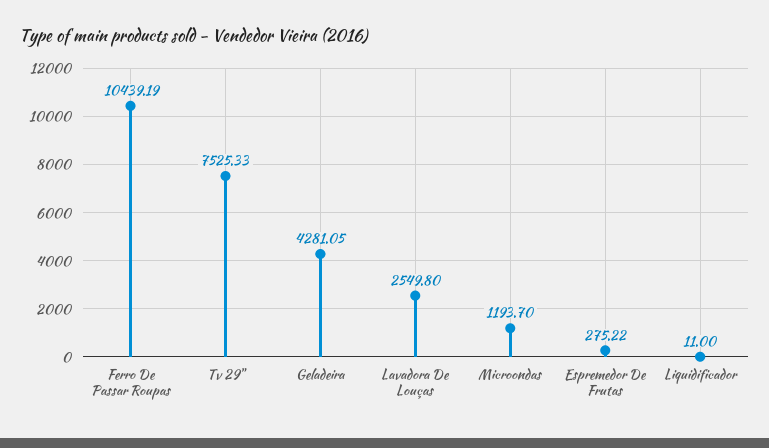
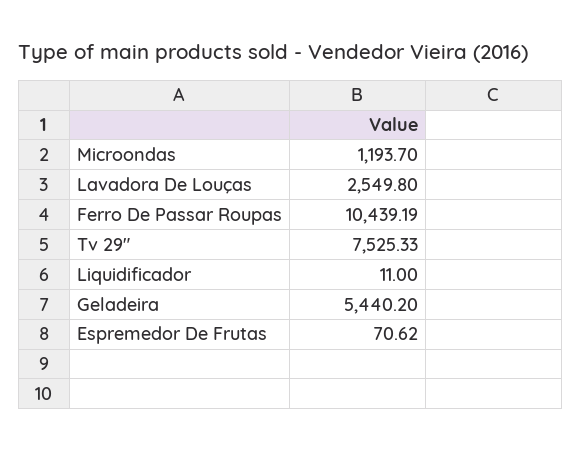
Geladeira: 4281.05 -> 5440.2
Espremedor De Frutas: 275.22 -> 70.62

